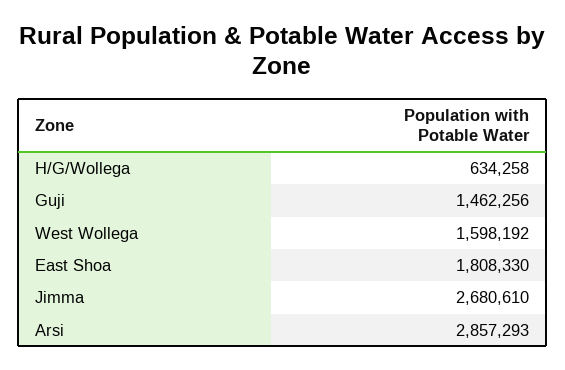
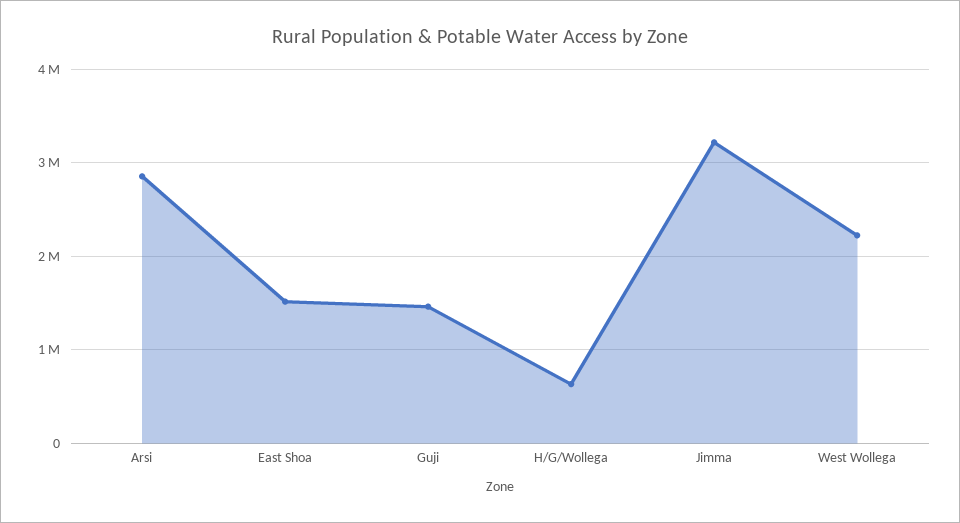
West Wollega: 1598192 -> 2200000
East Shoa: 1808330 -> 1500000
Jimma: 2680610 -> 3200000

